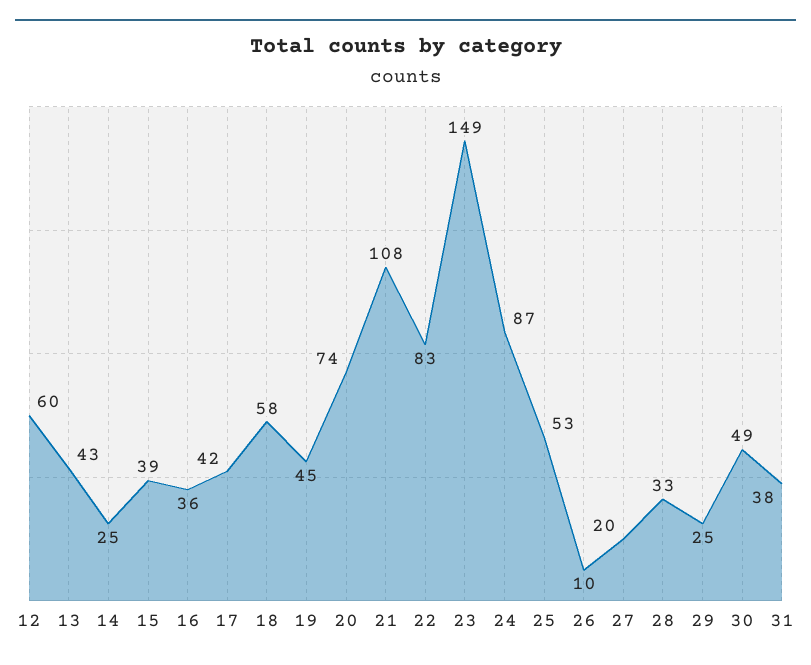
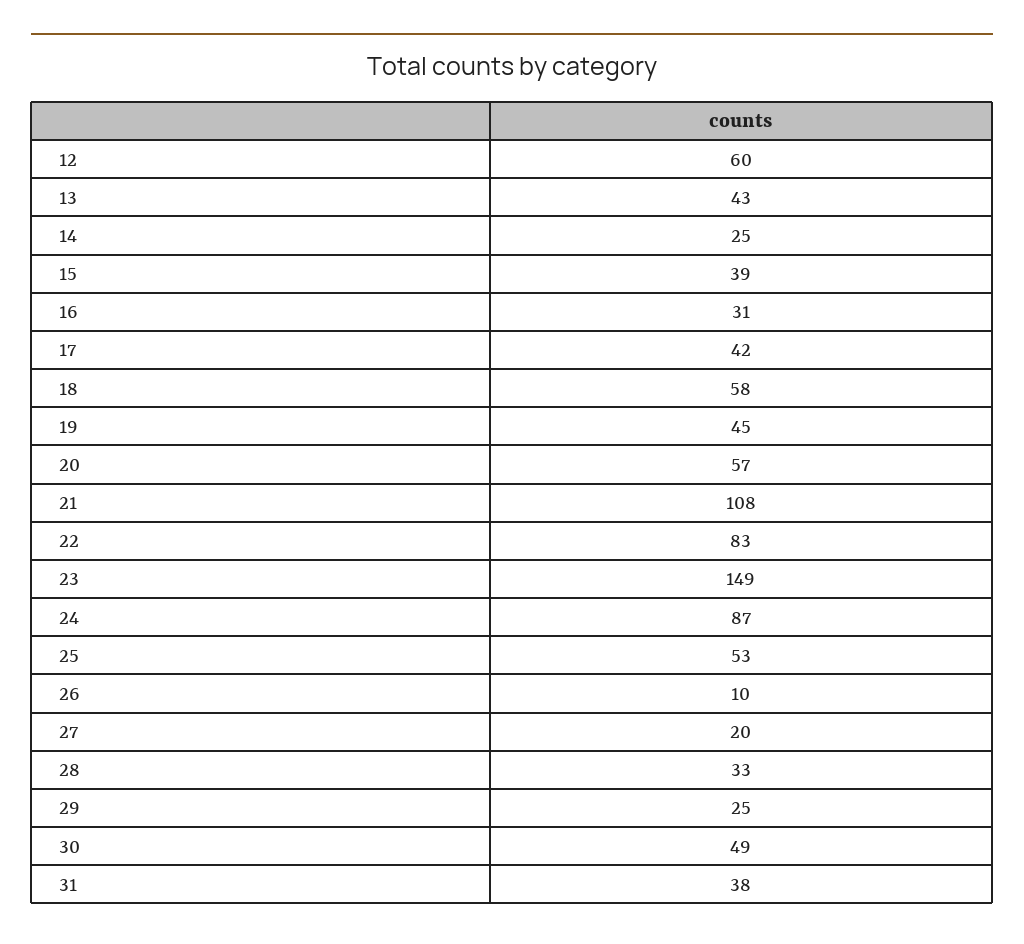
16: 36 -> 31
20: 74 -> 57

